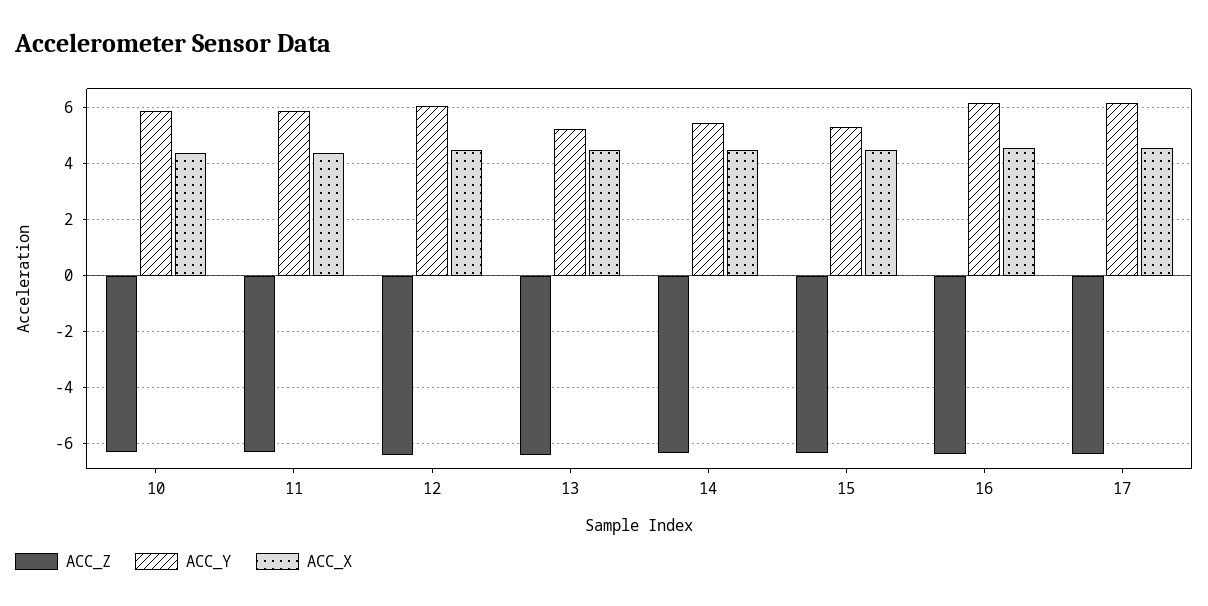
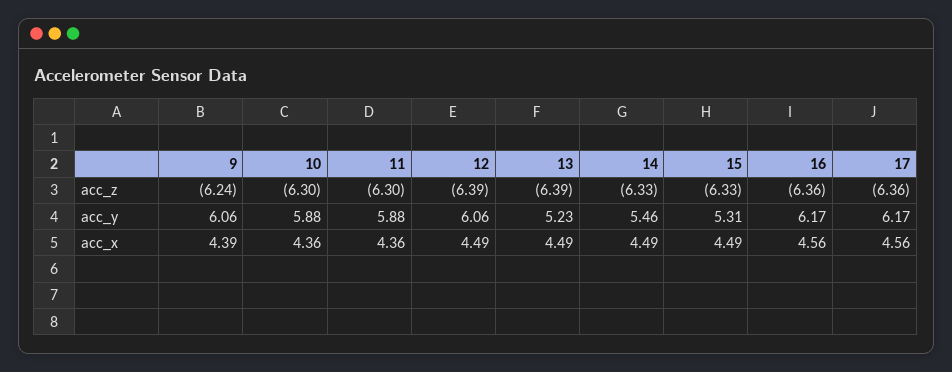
ACC_Z, 9: none -> -6.24
ACC_Y, 9: none -> 6.06
ACC_X, 9: none -> 4.39

